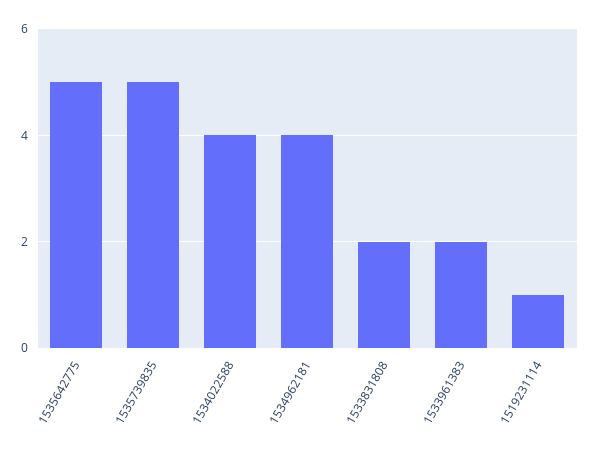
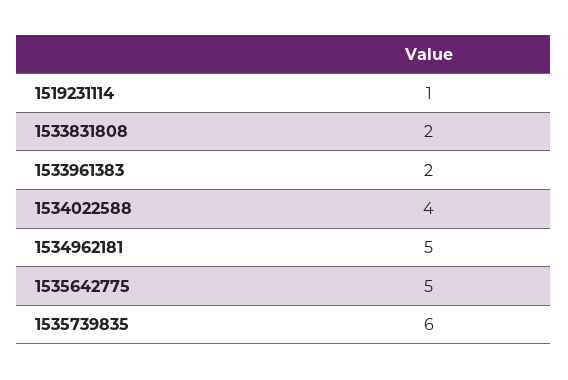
1535739835: 5 -> 6
1534962181: 4 -> 5

